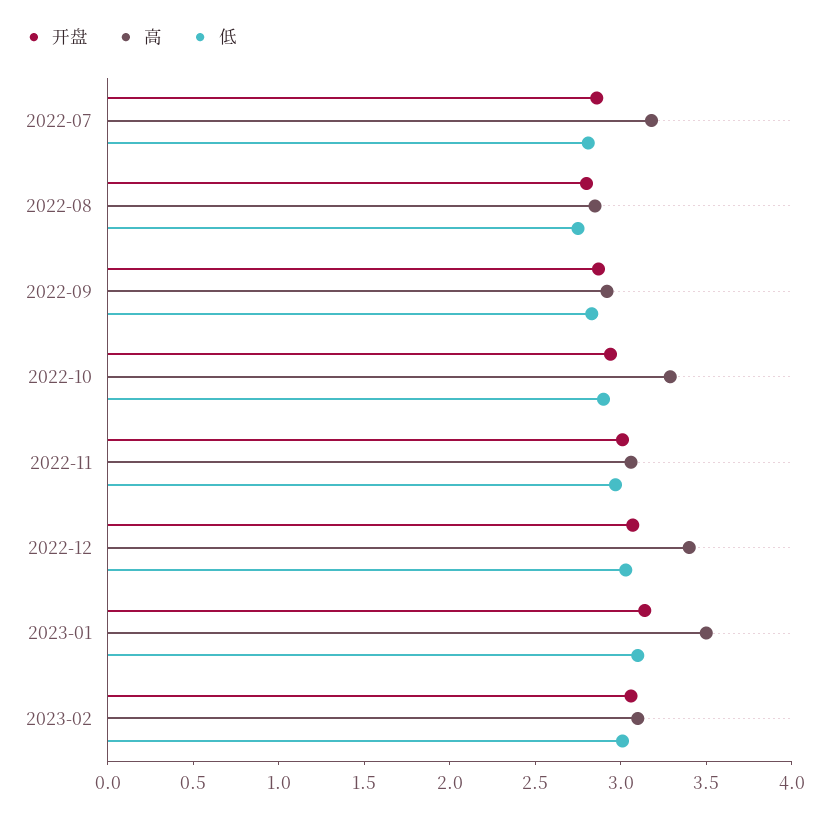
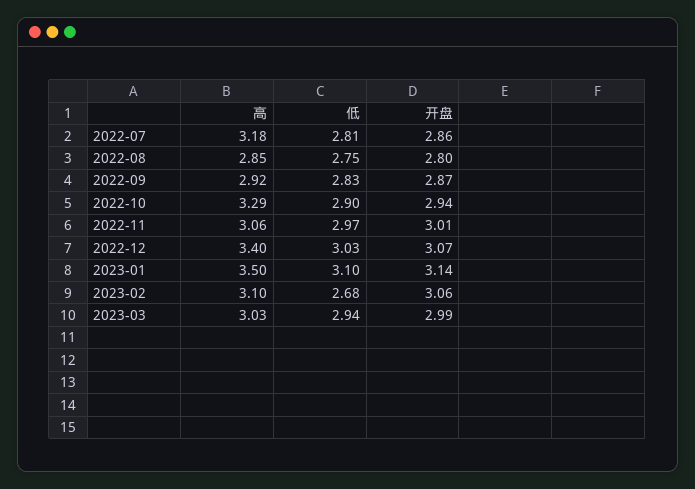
低, 2023-02: 3 -> 2.68
高, 2023-03: none -> 3.03
低, 2023-03: none -> 2.94
开盘, 2023-03: none -> 2.99

